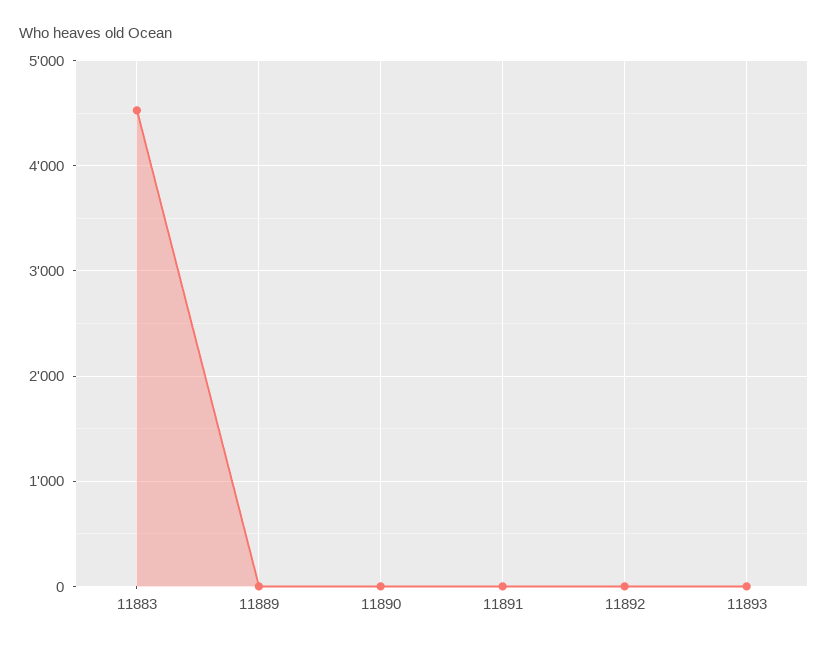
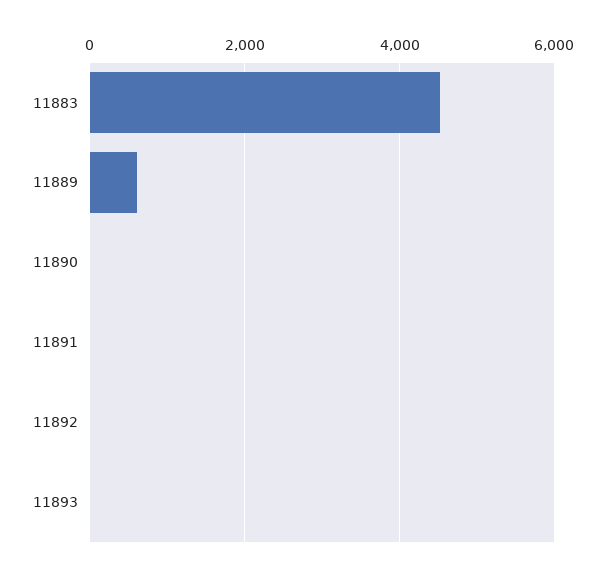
11889: 0 -> 600

